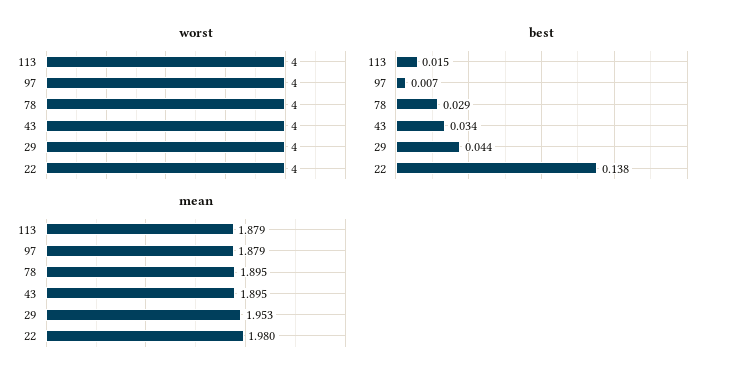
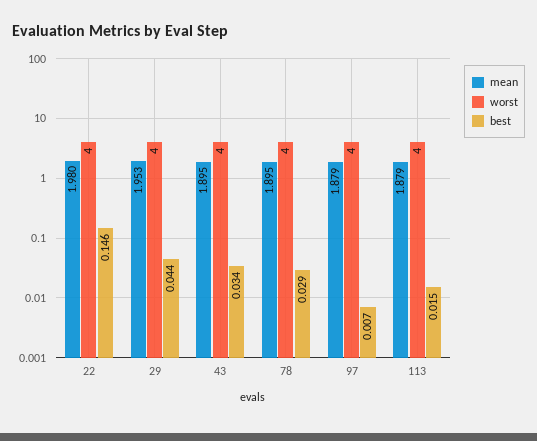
best, 22: 0.138 -> 0.146

